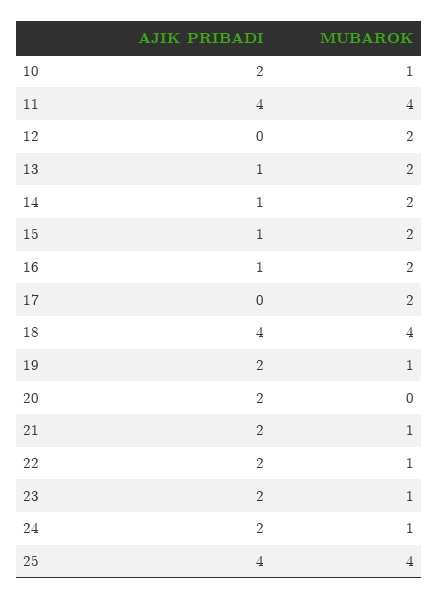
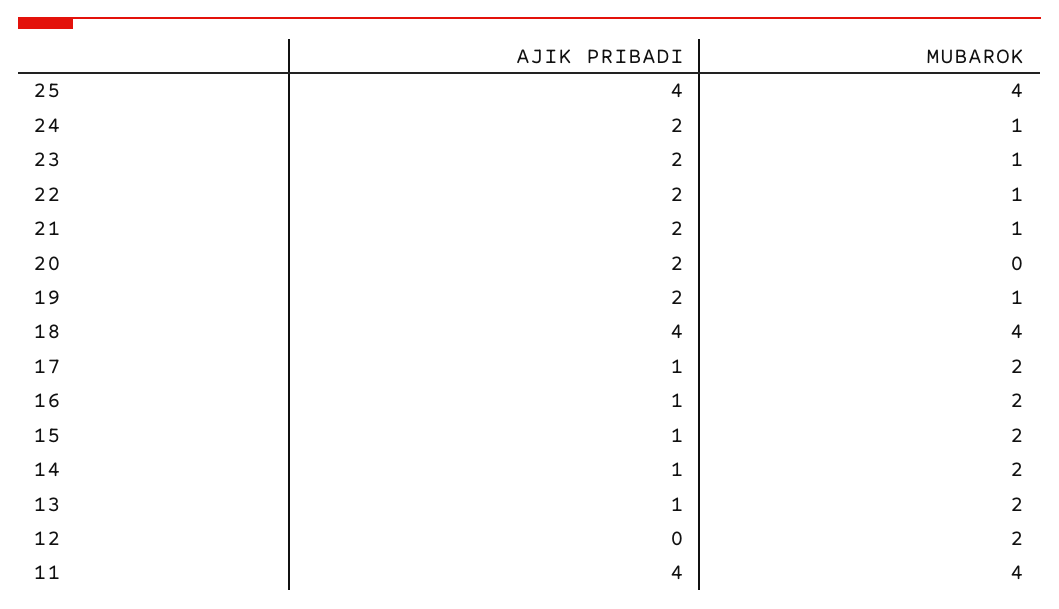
AJIK PRIBADI, 10: 2 -> none
MUBAROK, 10: 1 -> none
AJIK PRIBADI, 17: 0 -> 1

